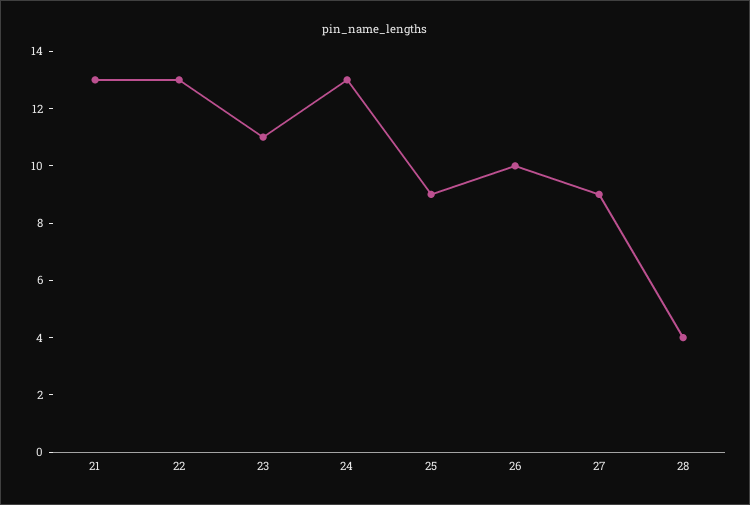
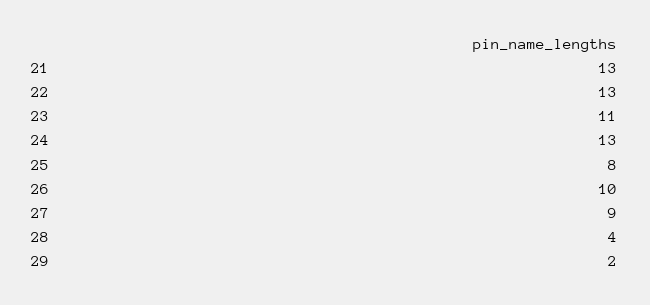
25: 9 -> 8
29: none -> 2

